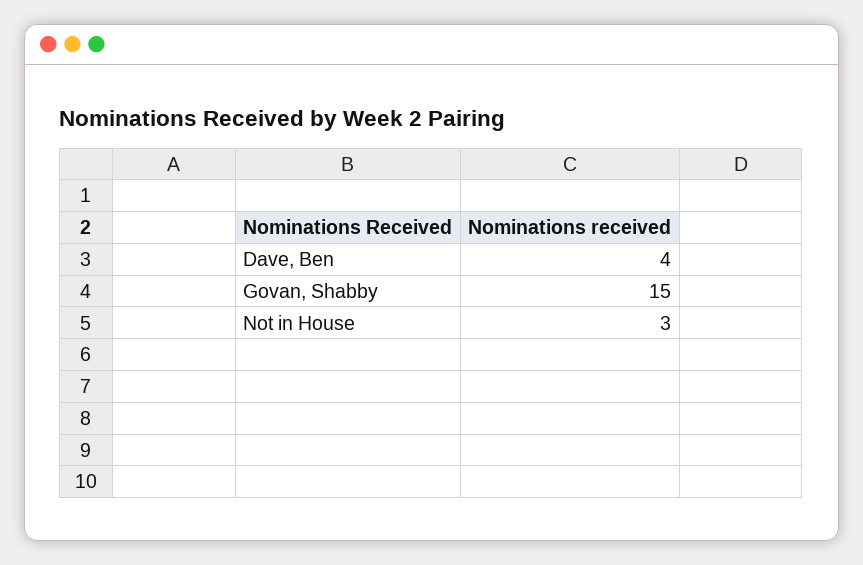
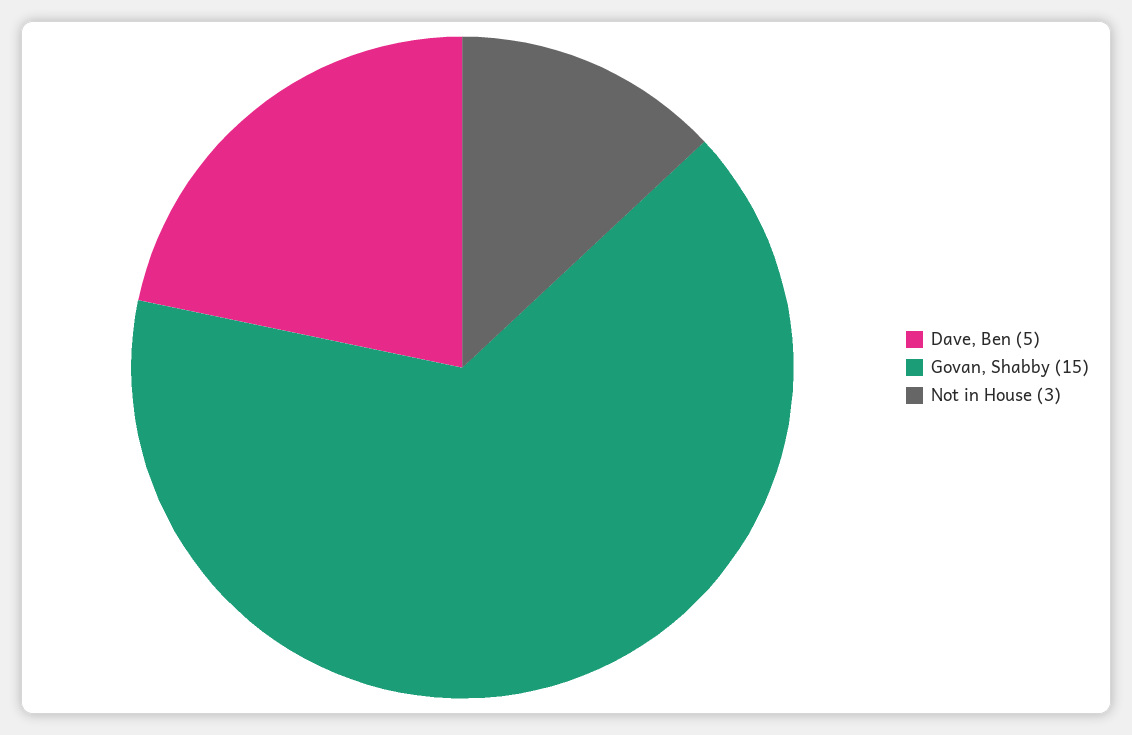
Dave, Ben: 4 -> 5

